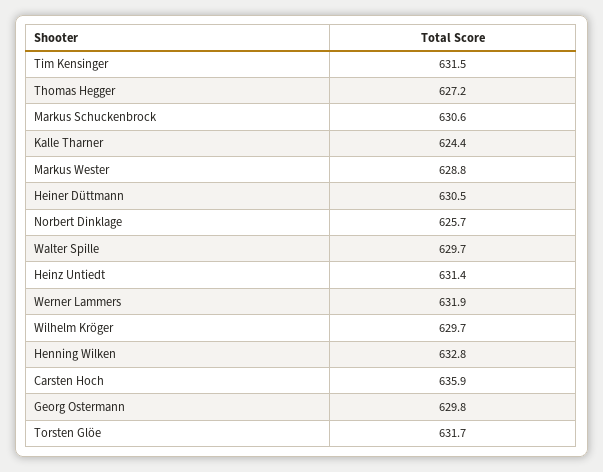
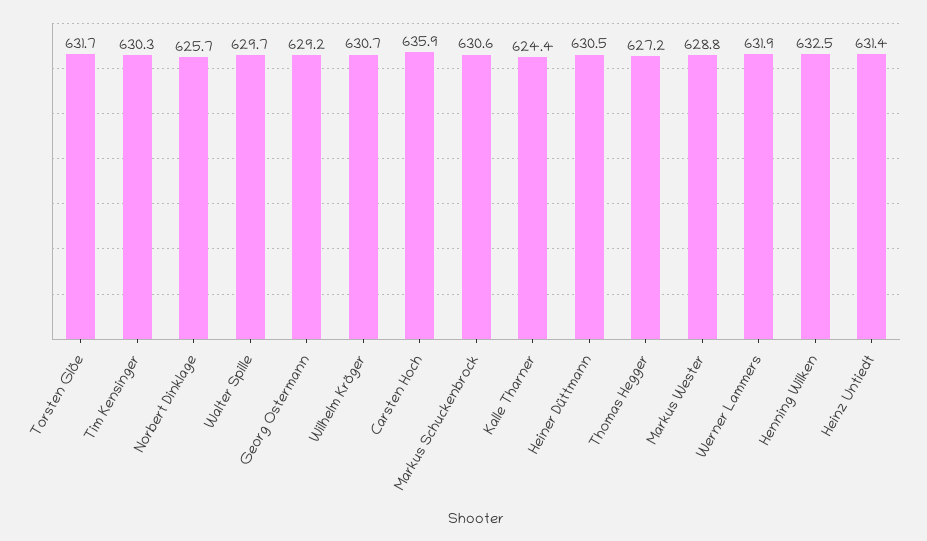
Tim Kensinger: 631.5 -> 630.3
Wilhelm Kröger: 629.7 -> 630.7
Henning Wilken: 632.8 -> 632.5
Georg Ostermann: 629.8 -> 629.2

